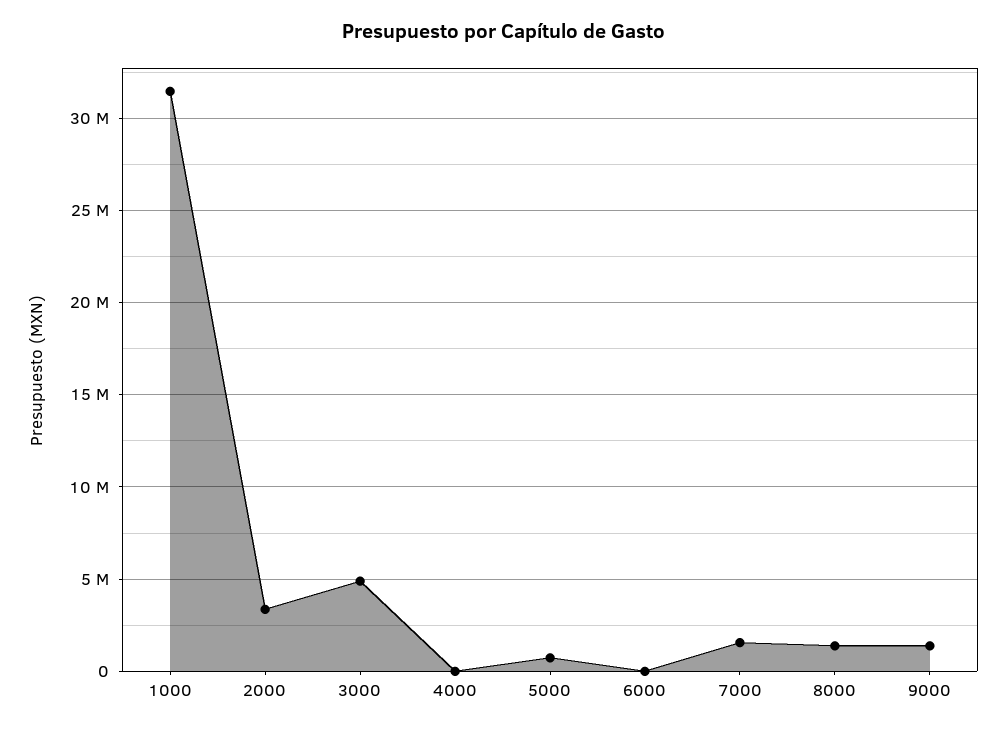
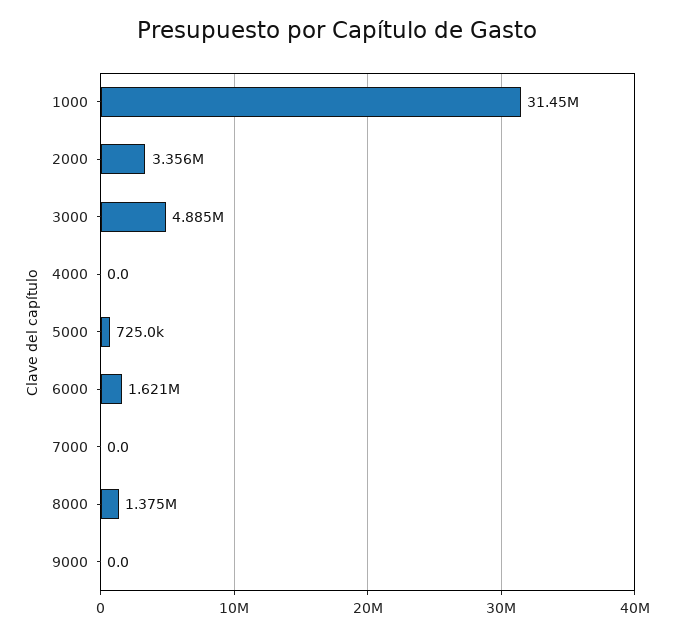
6000: 0 -> 1621000
7000: 1500000 -> 0
9000: 1500000 -> 0

